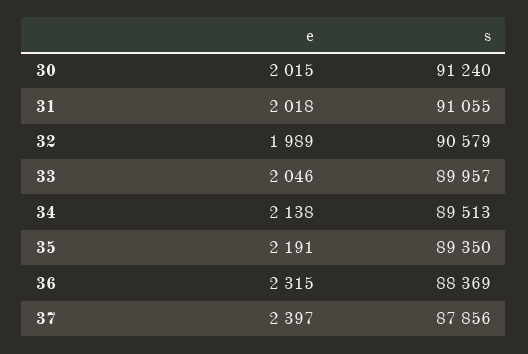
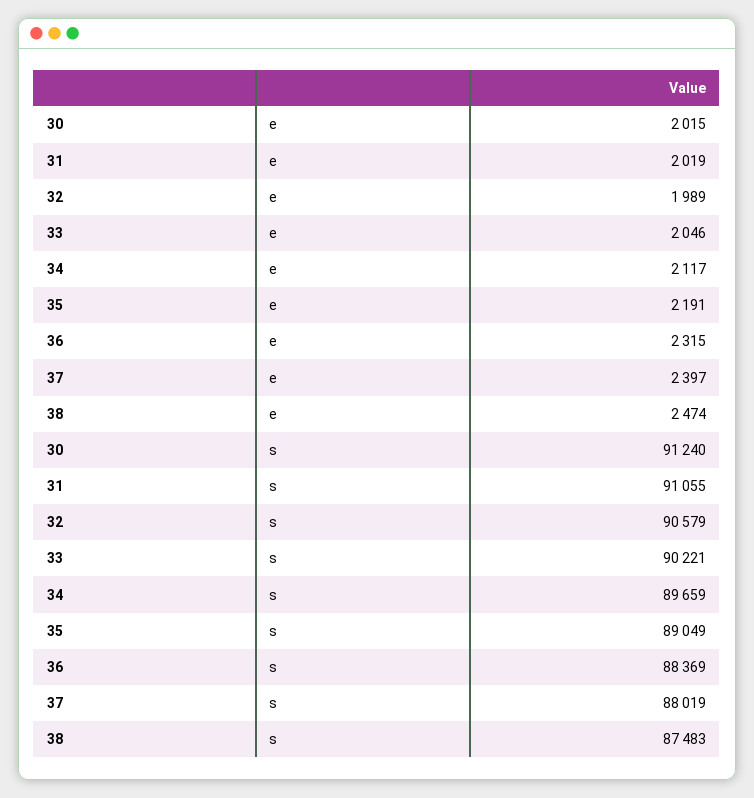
e, 31: 2018 -> 2019
s, 33: 89957 -> 90221
e, 34: 2138 -> 2117
s, 34: 89513 -> 89659
s, 35: 89350 -> 89049
s, 37: 87856 -> 88019
e, 38: none -> 2474
s, 38: none -> 87483

